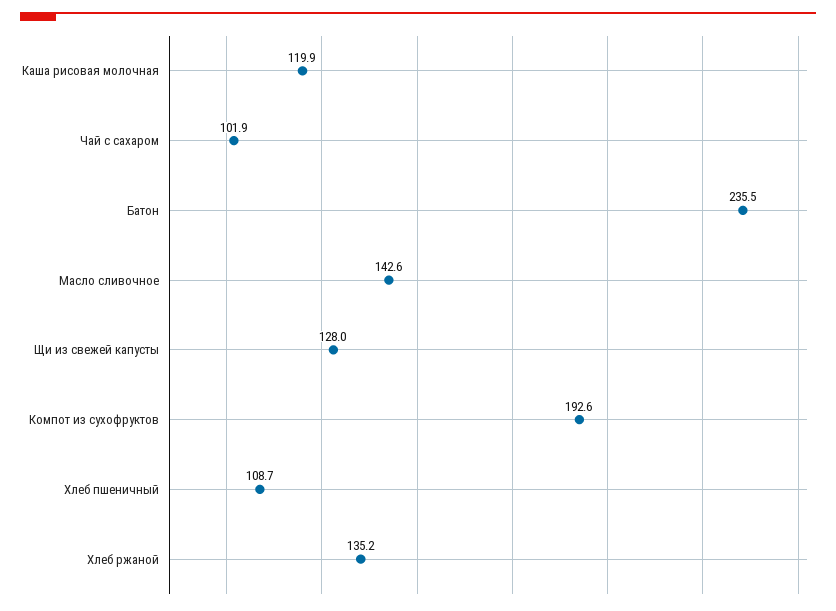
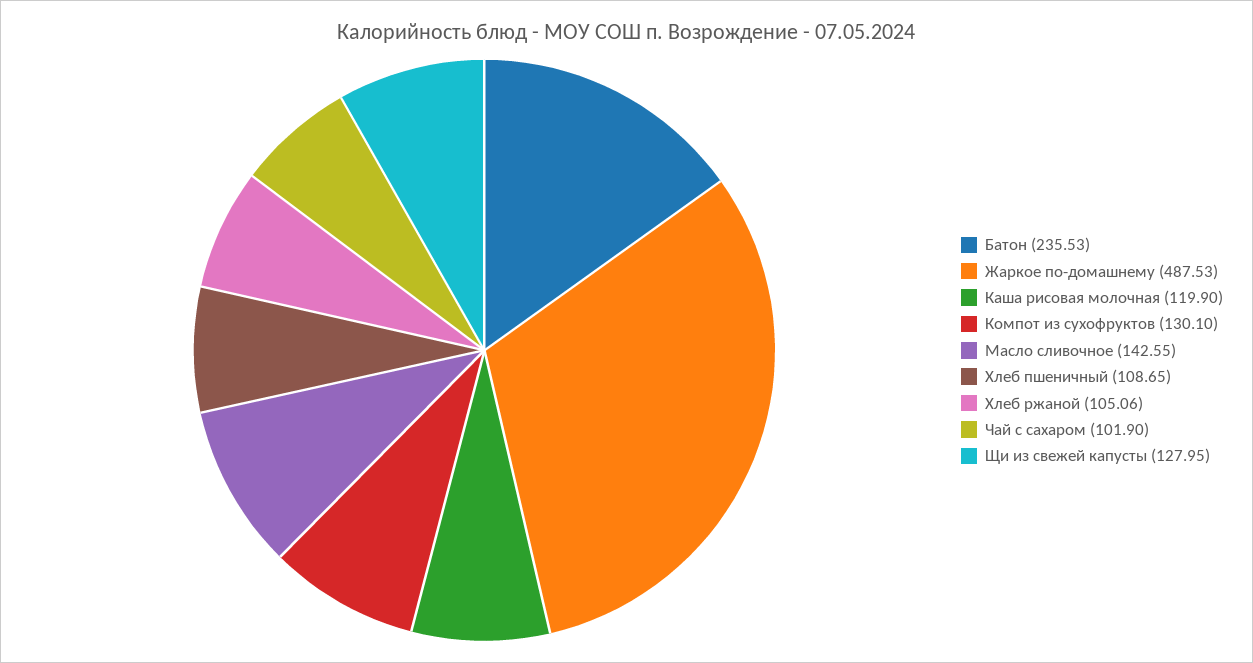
Компот из сухофруктов: 192.6 -> 130.1
Хлеб ржаной: 135.2 -> 105.06
Жаркое по-домашнему: none -> 487.53

